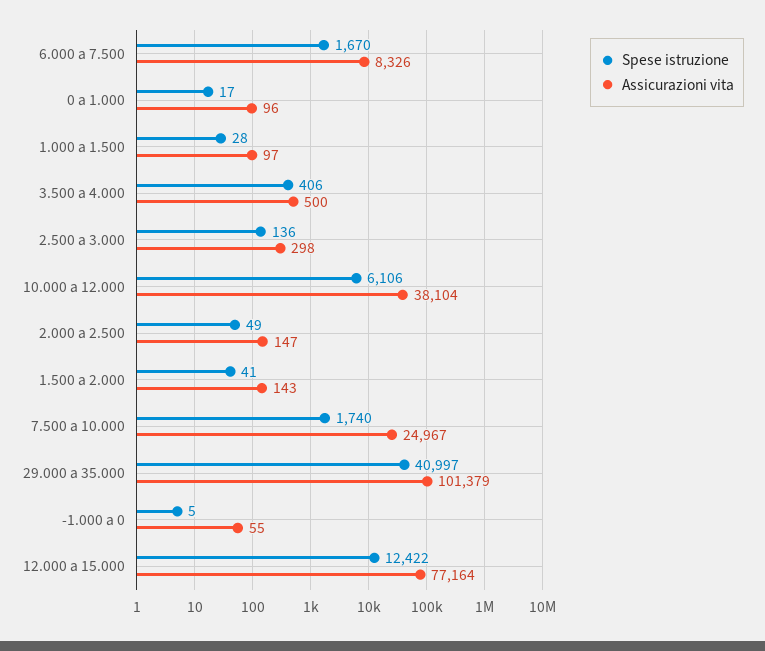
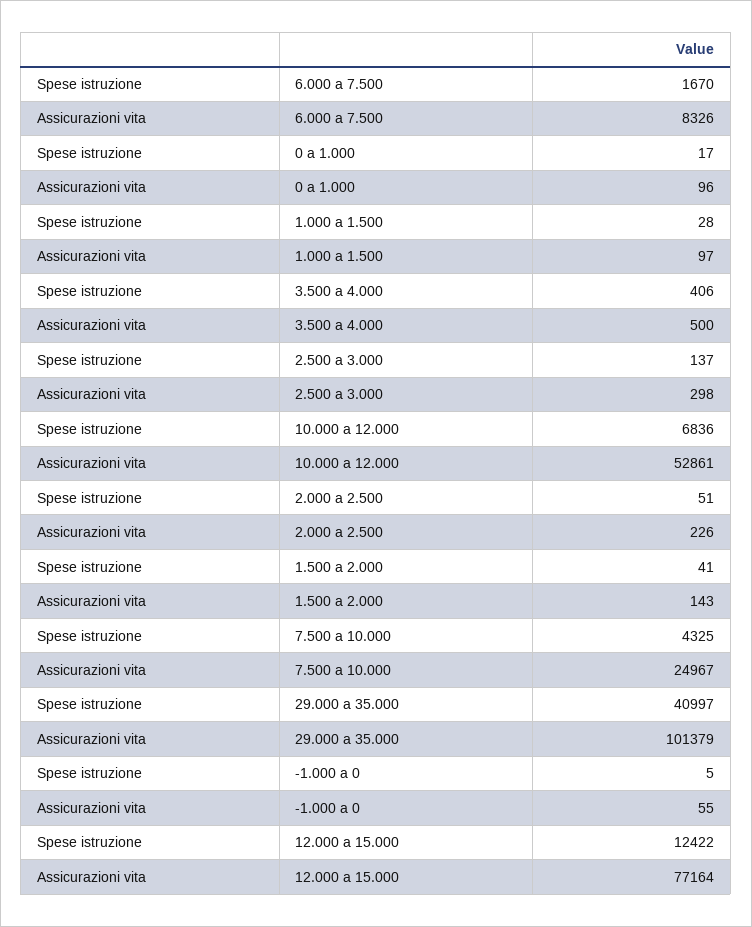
Spese istruzione, 2.500 a 3.000: 136 -> 137
Spese istruzione, 10.000 a 12.000: 6106 -> 6836
Assicurazioni vita, 10.000 a 12.000: 38104 -> 52861
Spese istruzione, 2.000 a 2.500: 49 -> 51
Assicurazioni vita, 2.000 a 2.500: 147 -> 226
Spese istruzione, 7.500 a 10.000: 1740 -> 4325

